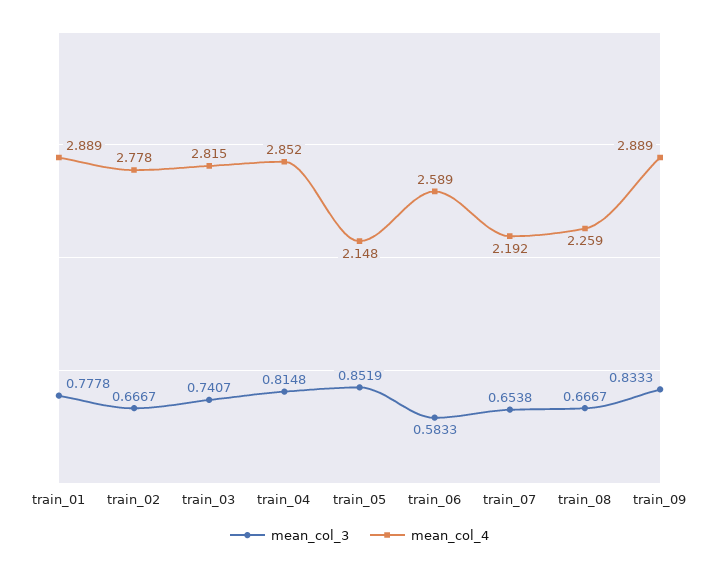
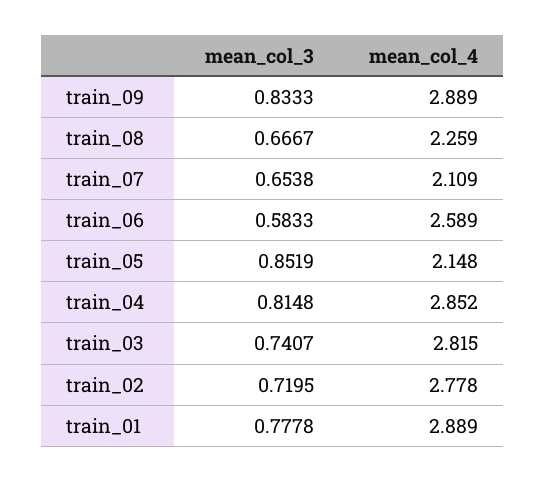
mean_col_3, train_02: 0.6667 -> 0.7195
mean_col_4, train_07: 2.192 -> 2.109

